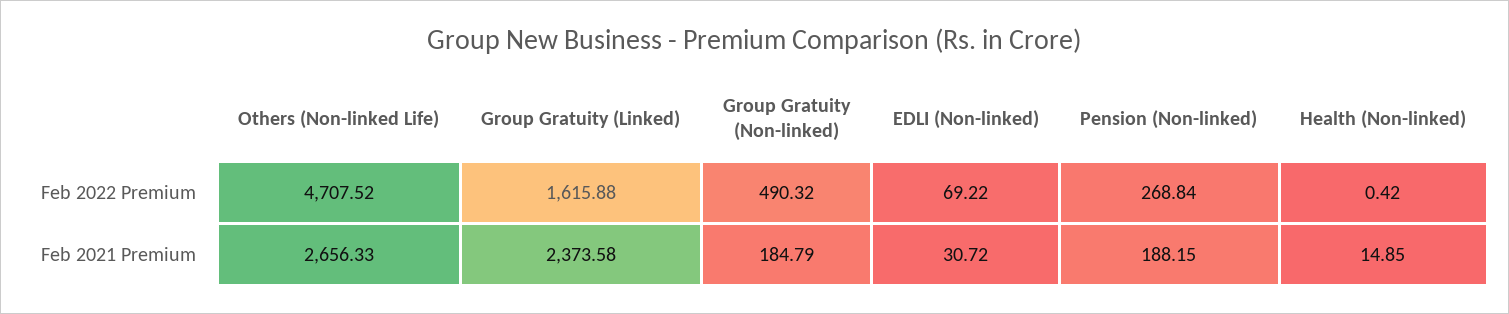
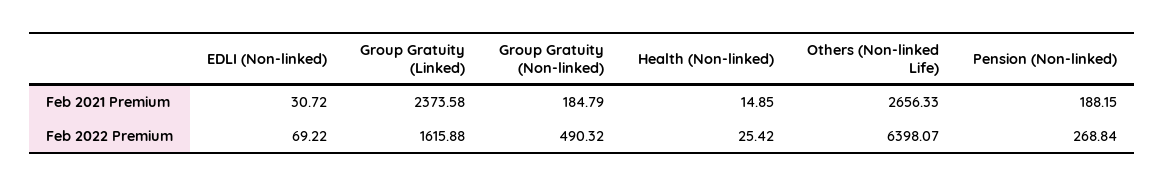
Others (Non-linked Life), Feb 2022 Premium: 4707.52 -> 6398.07
Health (Non-linked), Feb 2022 Premium: 0.42 -> 25.42

